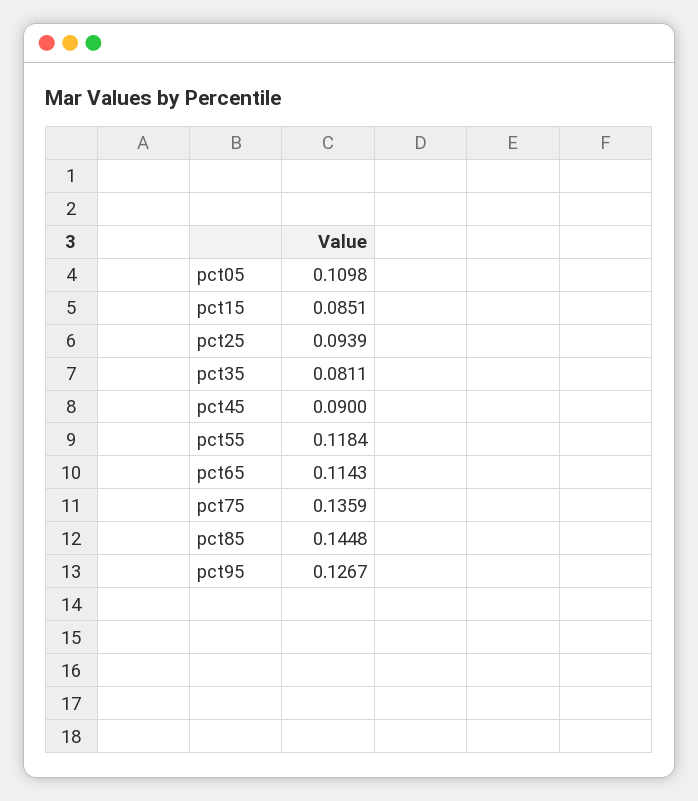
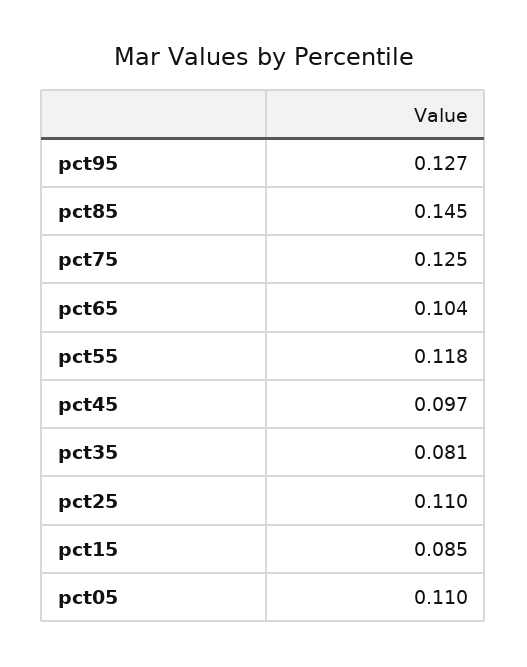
pct25: 0.0939 -> 0.11
pct45: 0.09 -> 0.097
pct65: 0.1143 -> 0.104
pct75: 0.1359 -> 0.125

